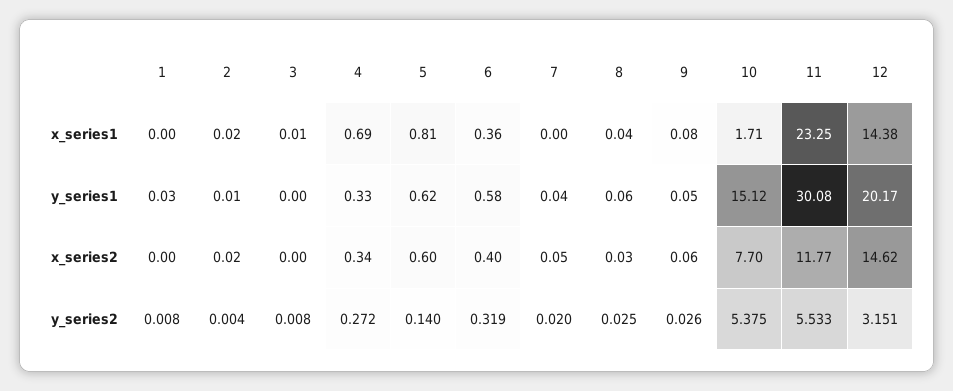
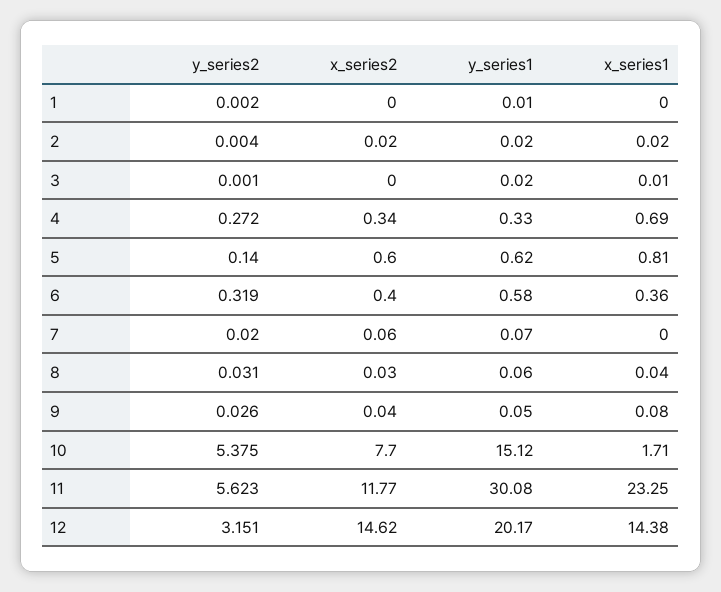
1, y_series1: 0.03 -> 0.01
2, y_series1: 0.01 -> 0.02
3, y_series1: 0 -> 0.02
7, y_series1: 0.04 -> 0.07
7, x_series2: 0.05 -> 0.06
9, x_series2: 0.06 -> 0.04
1, y_series2: 0.008 -> 0.002
3, y_series2: 0.008 -> 0.001
8, y_series2: 0.025 -> 0.031
11, y_series2: 5.533 -> 5.623

